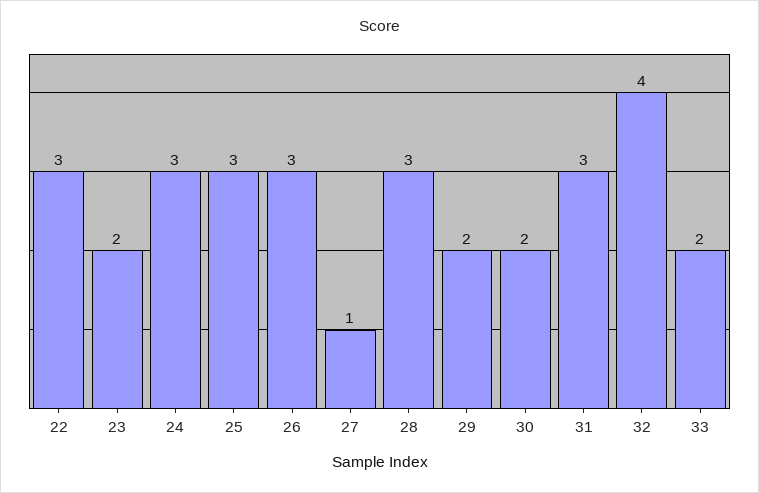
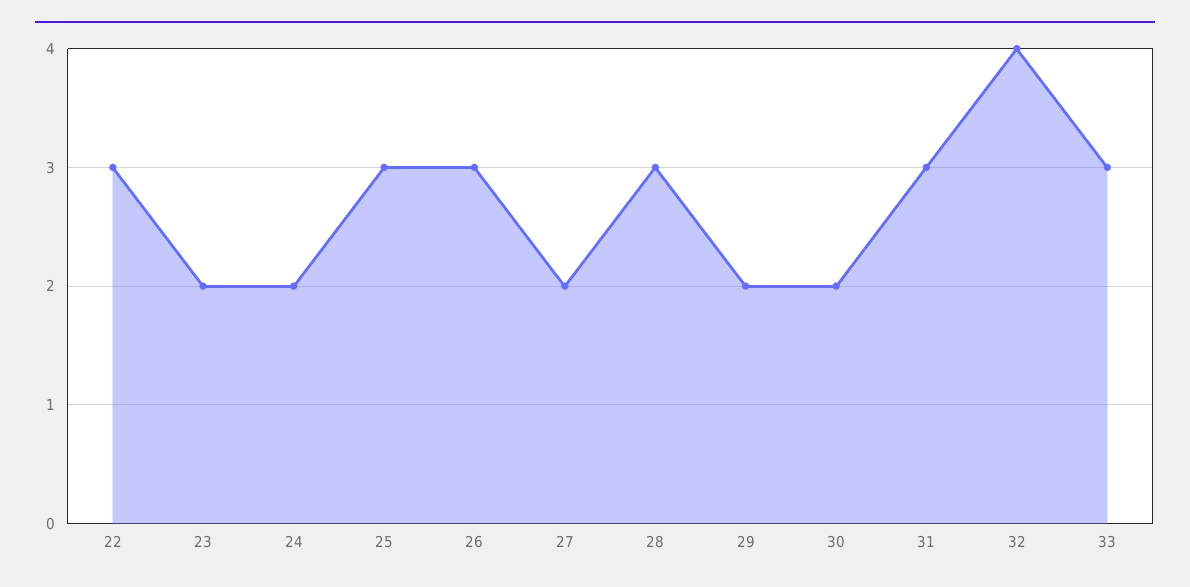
24: 3 -> 2
27: 1 -> 2
33: 2 -> 3

